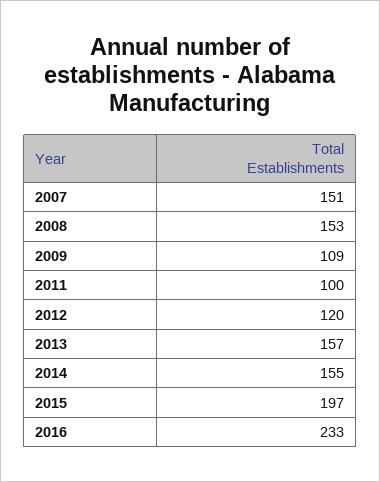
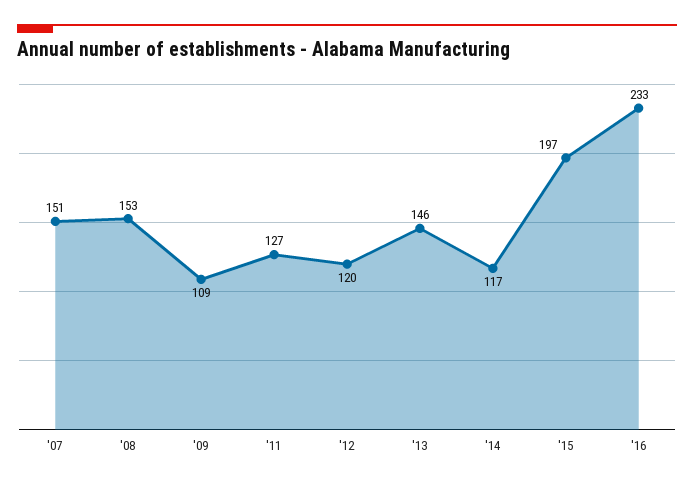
2011: 100 -> 127
2013: 157 -> 146
2014: 155 -> 117

